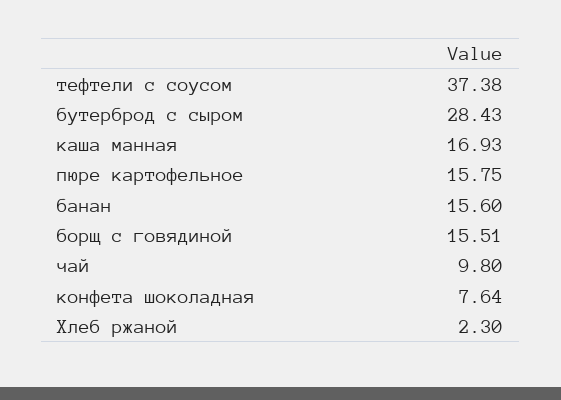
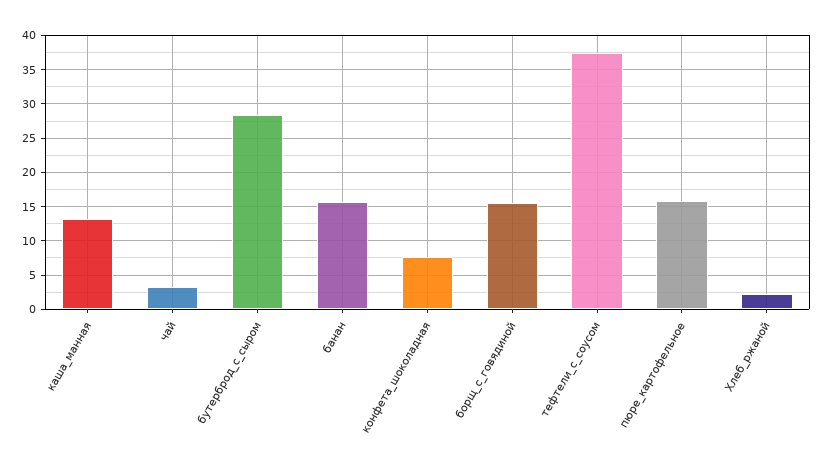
каша манная: 16.93 -> 13
чай: 9.8 -> 3

